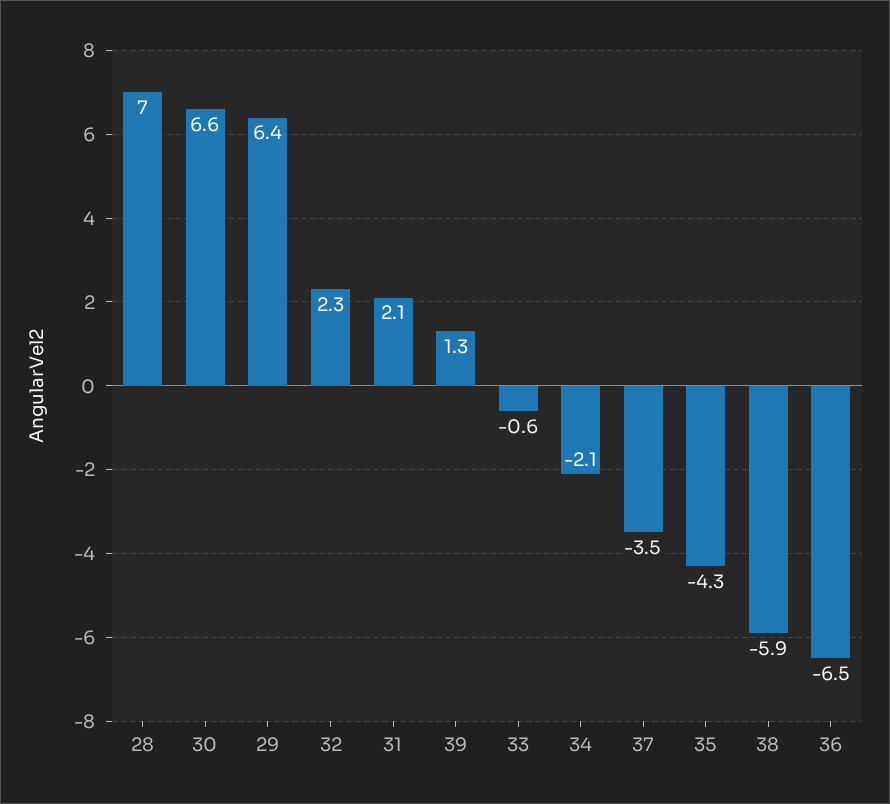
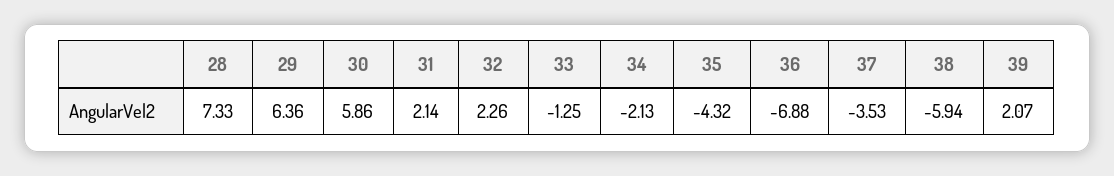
28: 7 -> 7.33
30: 6.6 -> 5.86
39: 1.3 -> 2.07
33: -0.6 -> -1.25
36: -6.5 -> -6.88

